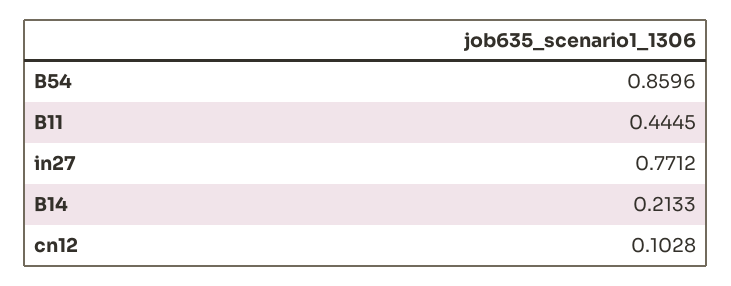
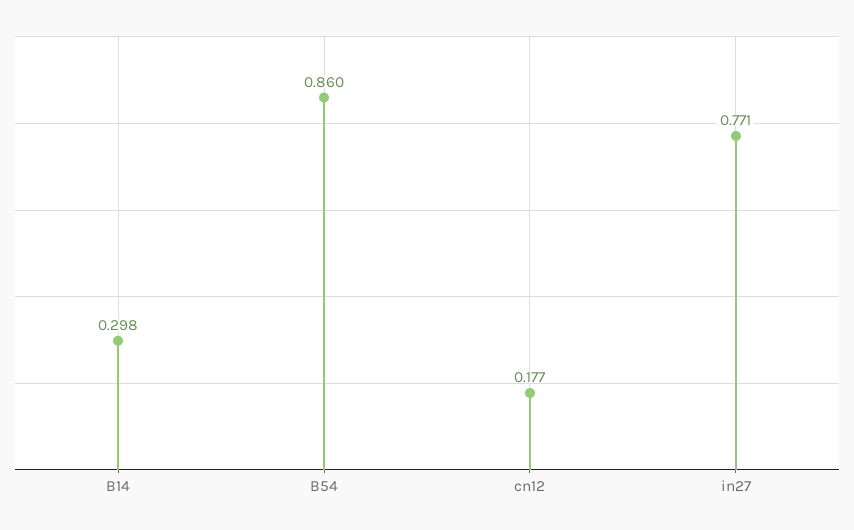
B11: 0.4445 -> none
B14: 0.2133 -> 0.298
cn12: 0.1028 -> 0.177

